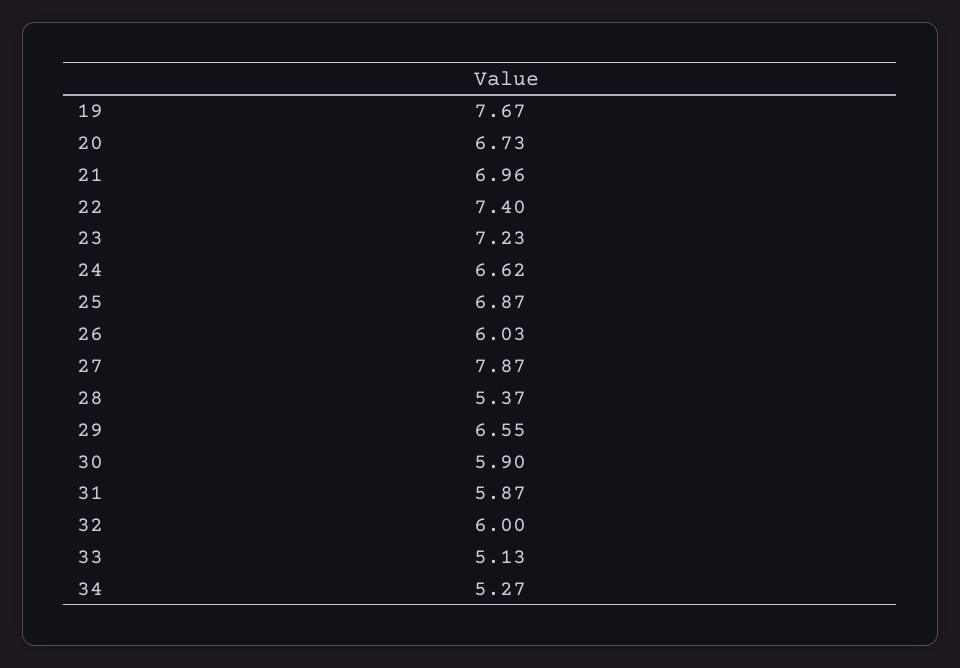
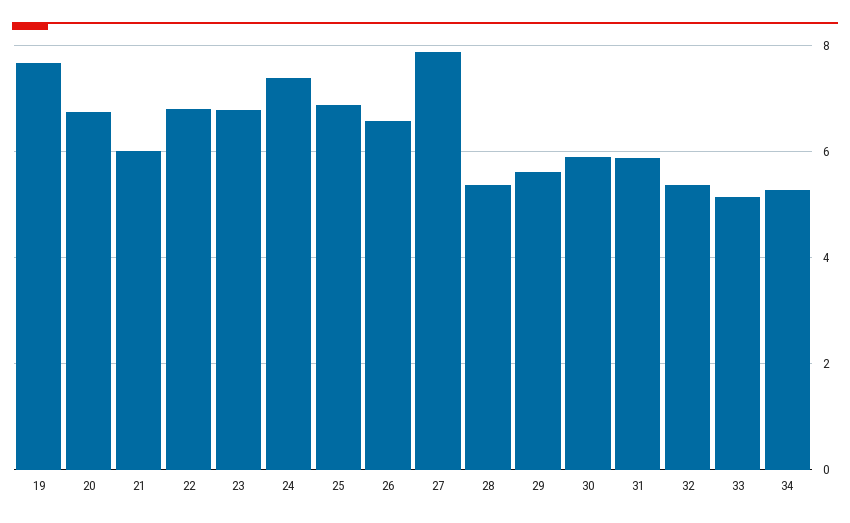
21: 6.96 -> 6
22: 7.4 -> 6.8
23: 7.23 -> 6.8
24: 6.62 -> 7.4
26: 6.03 -> 6.6
29: 6.55 -> 5.6
32: 6 -> 5.4

